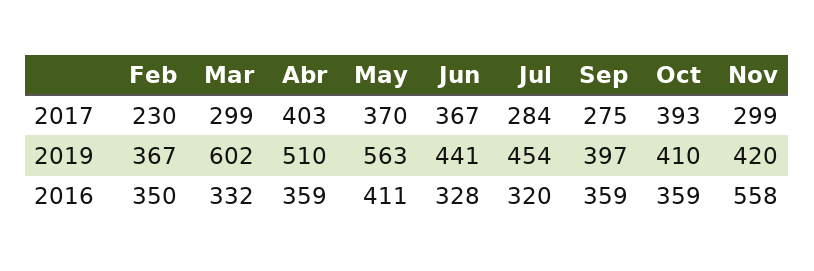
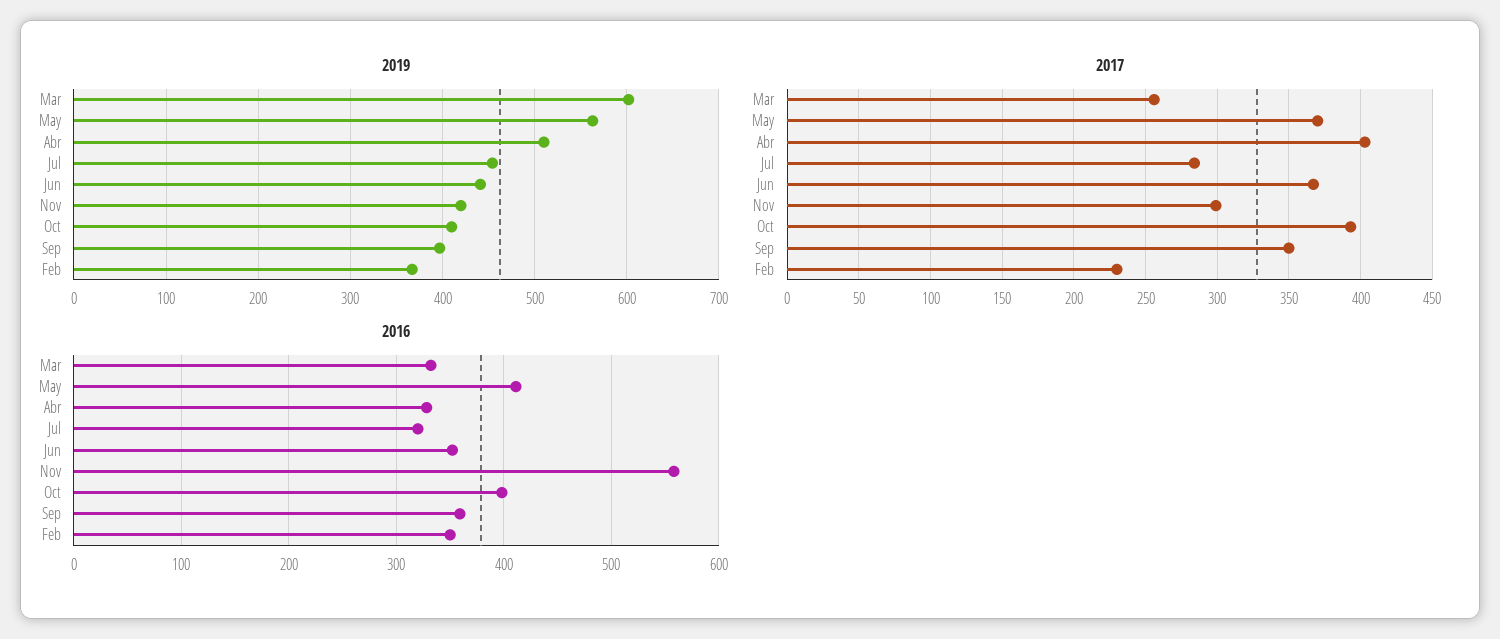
2017, Mar: 299 -> 255
2017, Sep: 275 -> 350
2016, Abr: 359 -> 330
2016, Jun: 328 -> 350
2016, Oct: 359 -> 400

